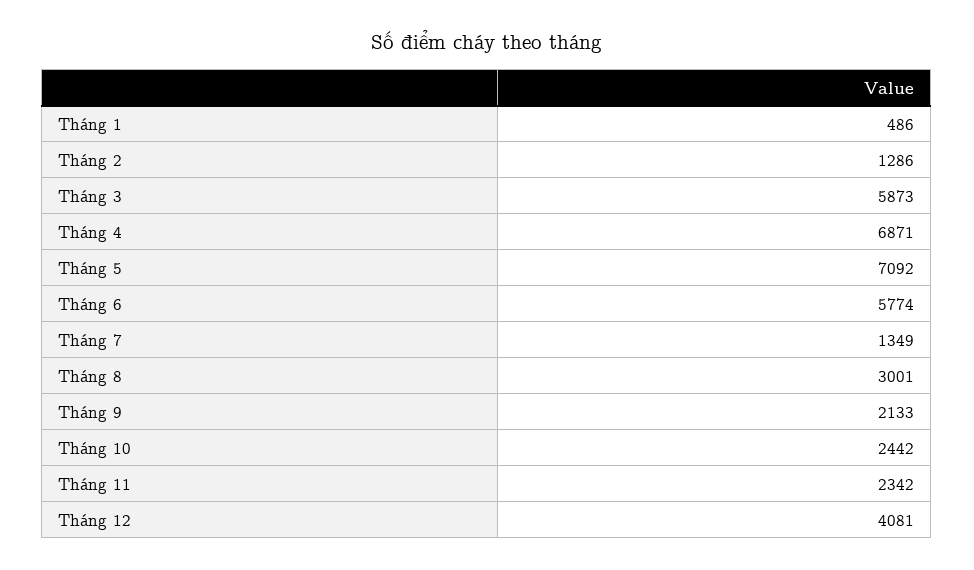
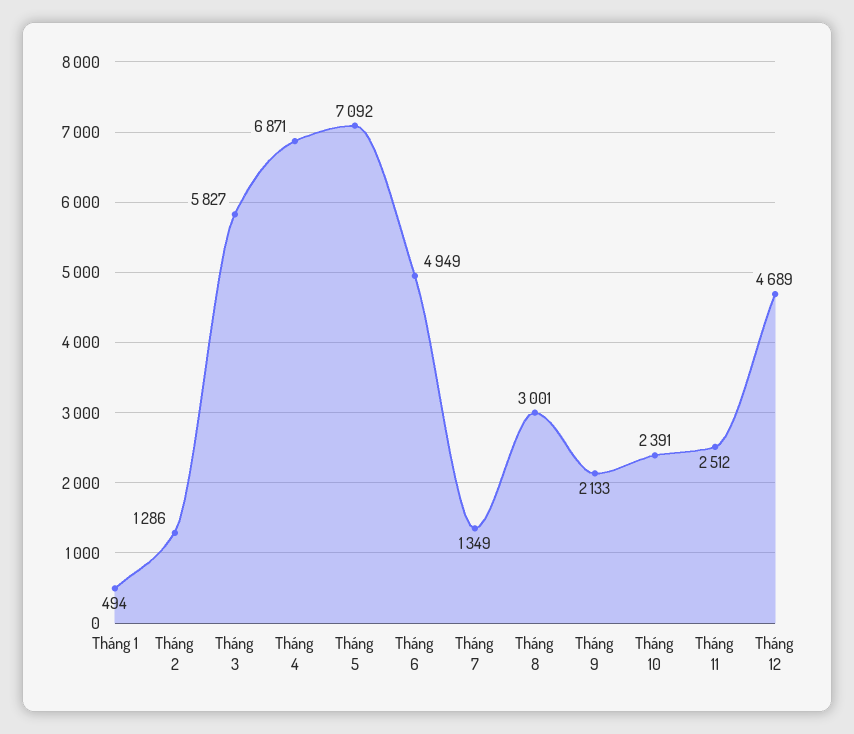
Tháng 1: 486 -> 494
Tháng 3: 5873 -> 5827
Tháng 6: 5774 -> 4949
Tháng 10: 2442 -> 2391
Tháng 11: 2342 -> 2512
Tháng 12: 4081 -> 4689

